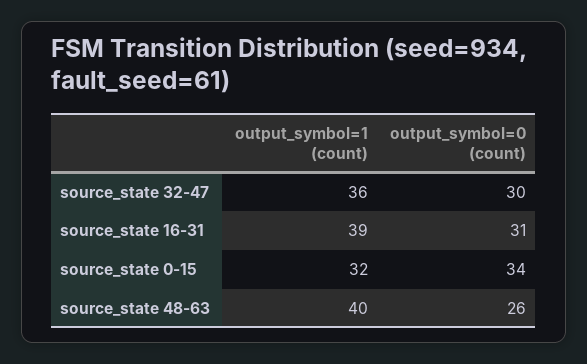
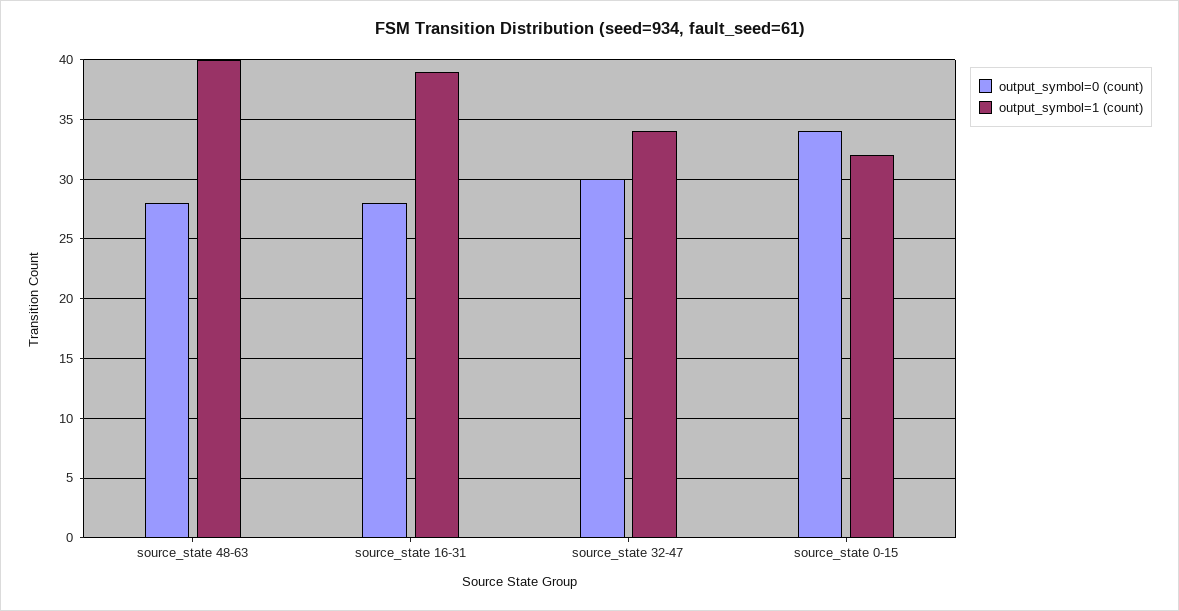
output_symbol=1 (count), source_state 32-47: 36 -> 34
output_symbol=0 (count), source_state 16-31: 31 -> 28
output_symbol=0 (count), source_state 48-63: 26 -> 28

